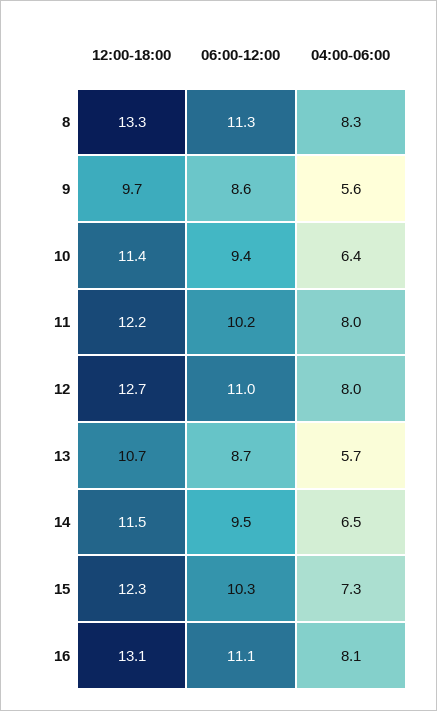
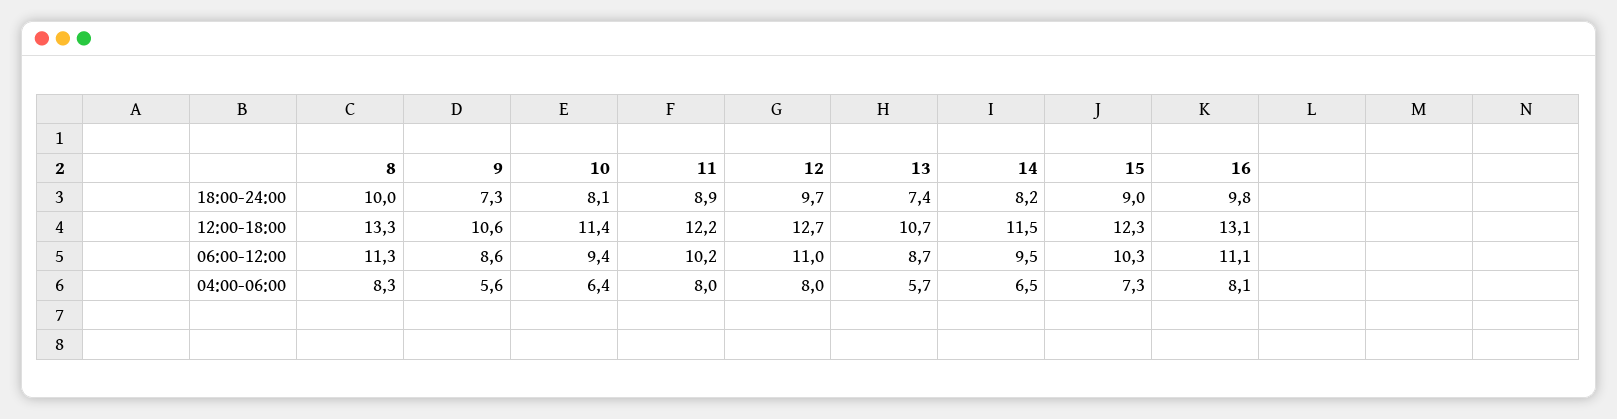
12:00-18:00, 9: 9.7 -> 10.6
18:00-24:00, 8: none -> 10
18:00-24:00, 9: none -> 7.3
18:00-24:00, 10: none -> 8.1
18:00-24:00, 11: none -> 8.9
18:00-24:00, 12: none -> 9.7
18:00-24:00, 13: none -> 7.4
18:00-24:00, 14: none -> 8.2
18:00-24:00, 15: none -> 9
18:00-24:00, 16: none -> 9.8

